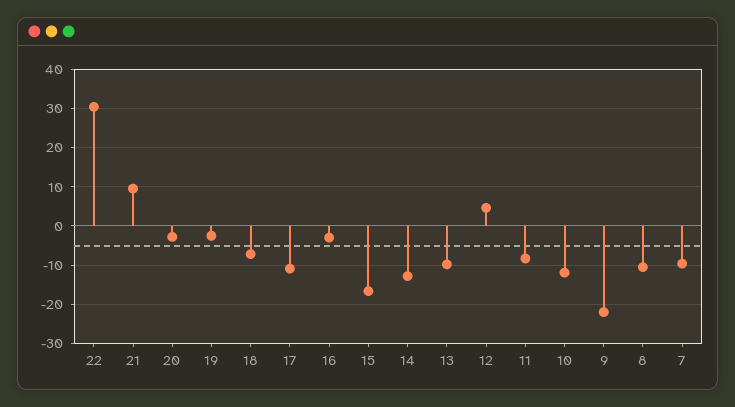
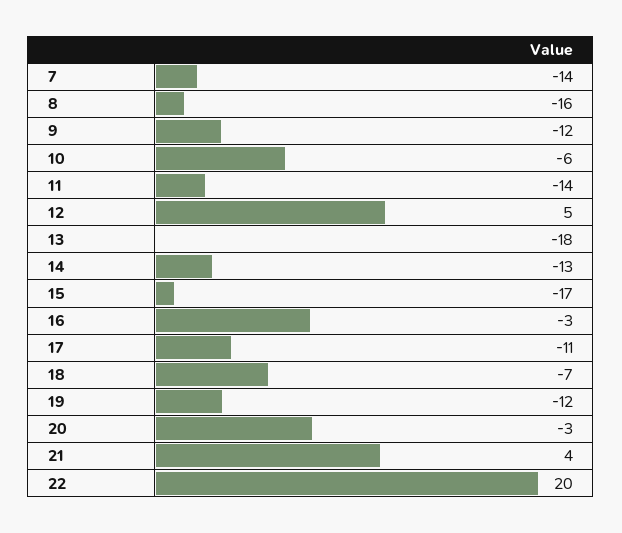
22: 30 -> 20
21: 10 -> 4
19: -2 -> -12
13: -10 -> -18
11: -8 -> -14
10: -12 -> -6
9: -22 -> -12
8: -10 -> -16
7: -10 -> -14

